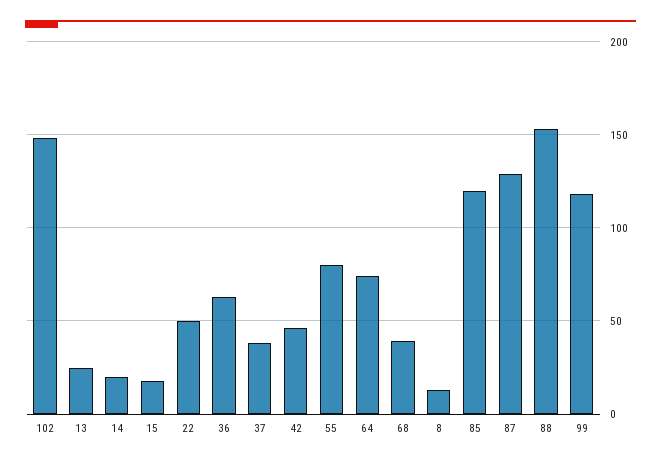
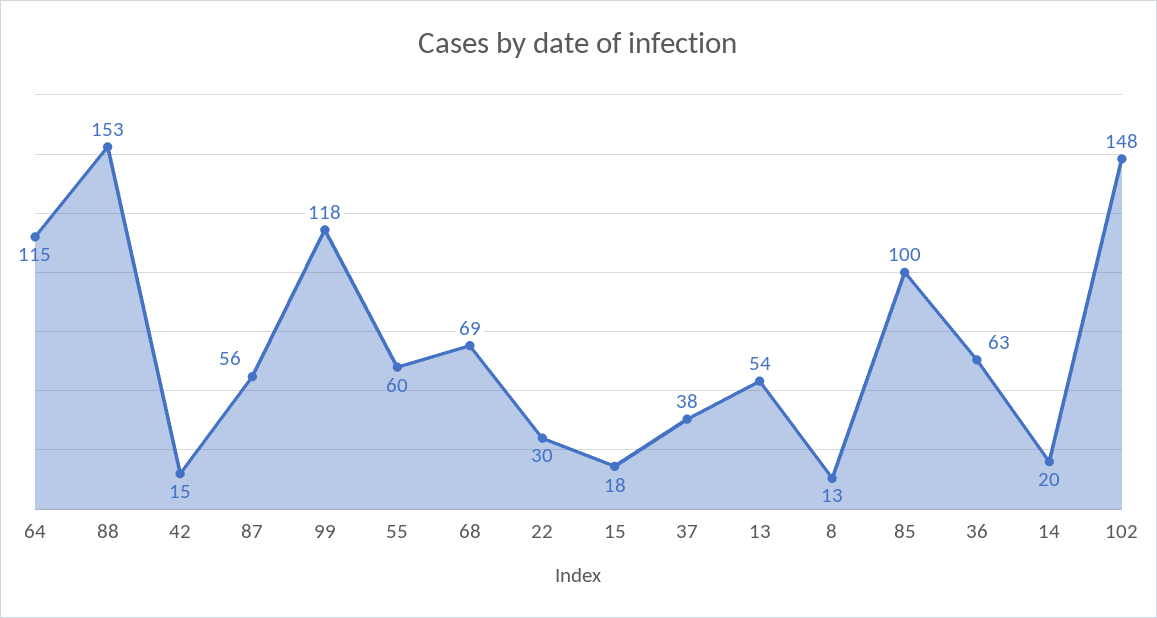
13: 25 -> 54
22: 50 -> 30
42: 45 -> 15
55: 80 -> 60
64: 75 -> 115
68: 40 -> 69
85: 120 -> 100
87: 130 -> 56

